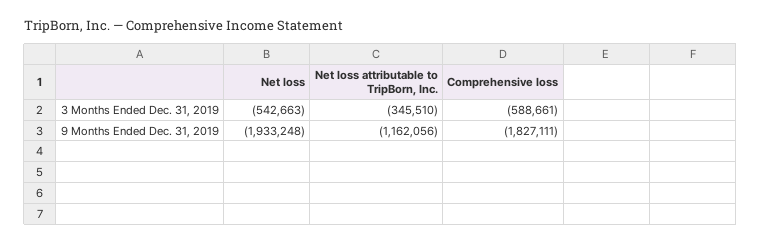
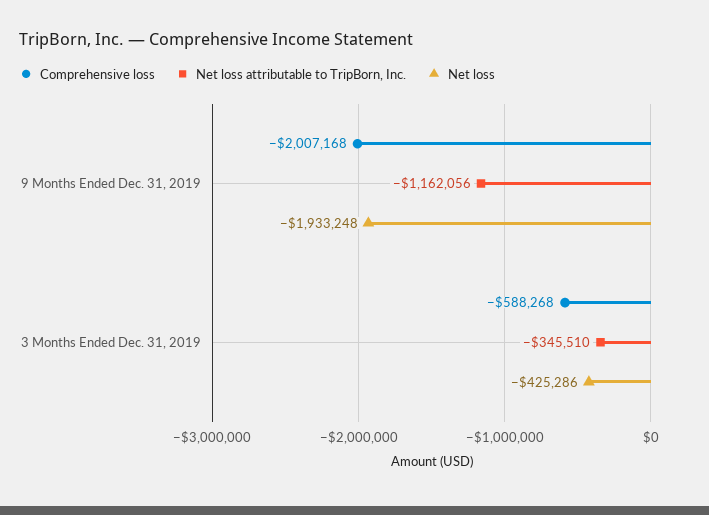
Net loss, 3 Months Ended Dec. 31, 2019: -542663 -> -425286
Comprehensive loss, 3 Months Ended Dec. 31, 2019: -588661 -> -588268
Comprehensive loss, 9 Months Ended Dec. 31, 2019: -1827111 -> -2007168

